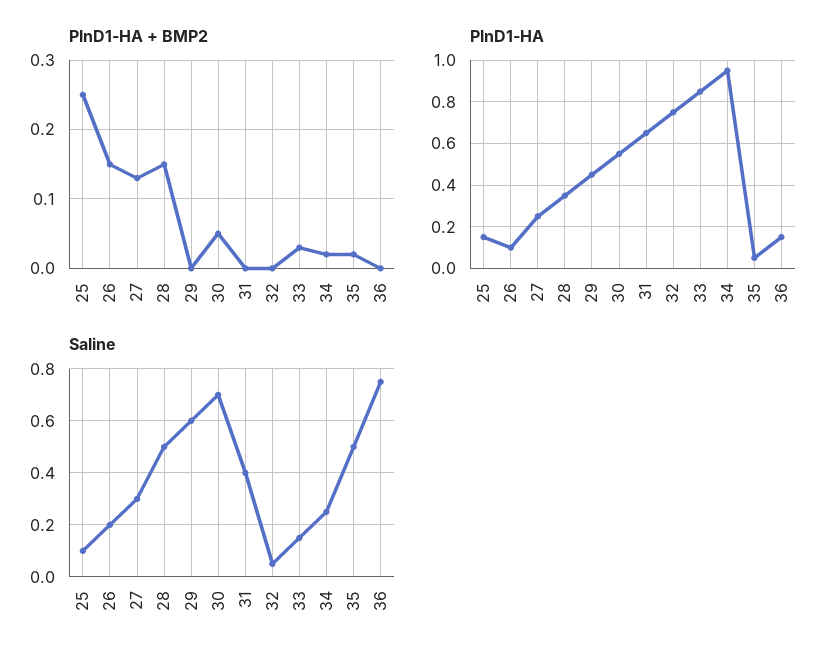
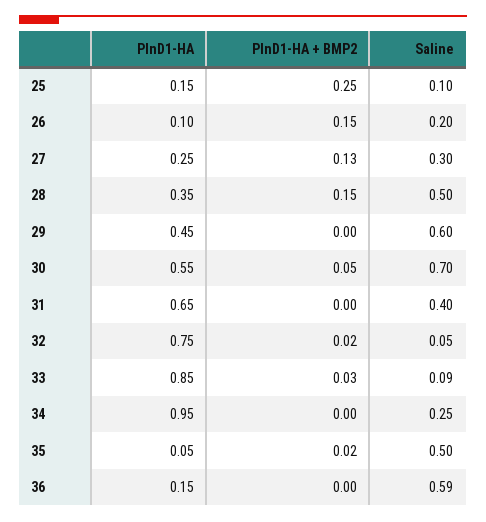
PlnD1-HA + BMP2, 32: 0 -> 0.02
PlnD1-HA + BMP2, 34: 0.02 -> 0
Saline, 33: 0.15 -> 0.09
Saline, 36: 0.75 -> 0.59

